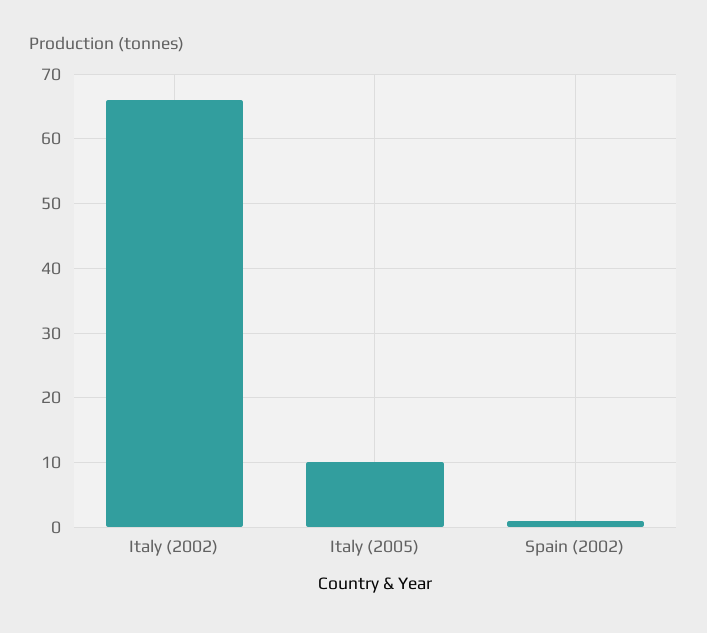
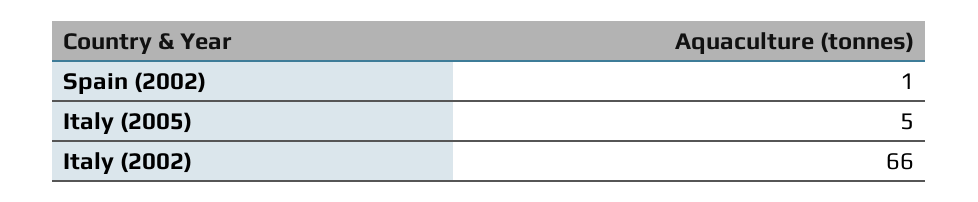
Italy (2005): 10 -> 5

